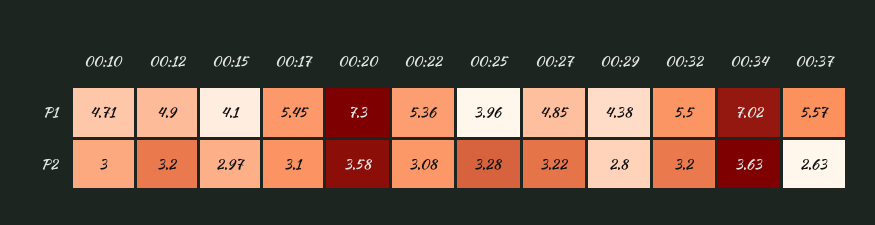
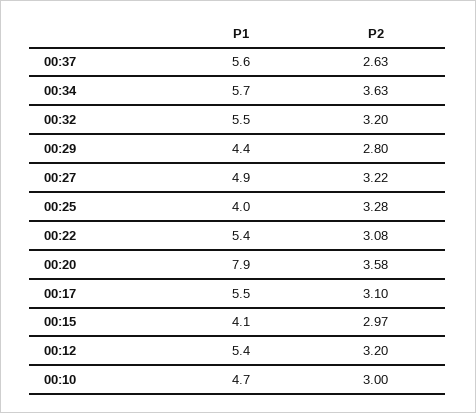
00:12, P1: 4.9 -> 5.4
00:20, P1: 7.3 -> 7.9
00:34, P1: 7.02 -> 5.7

